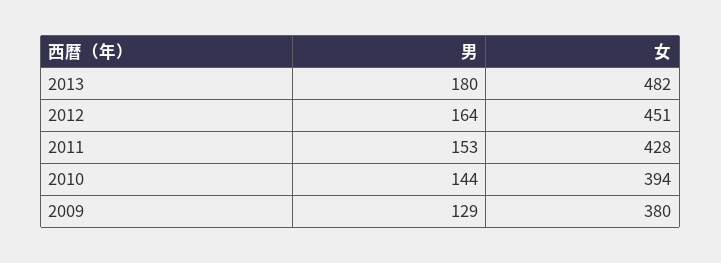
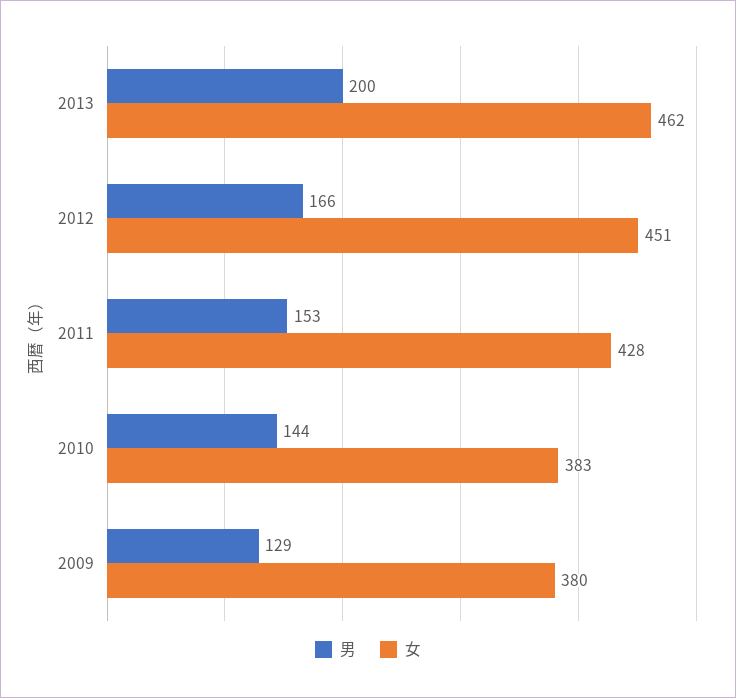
男, 2013: 180 -> 200
女, 2013: 482 -> 462
男, 2012: 164 -> 166
女, 2010: 394 -> 383

